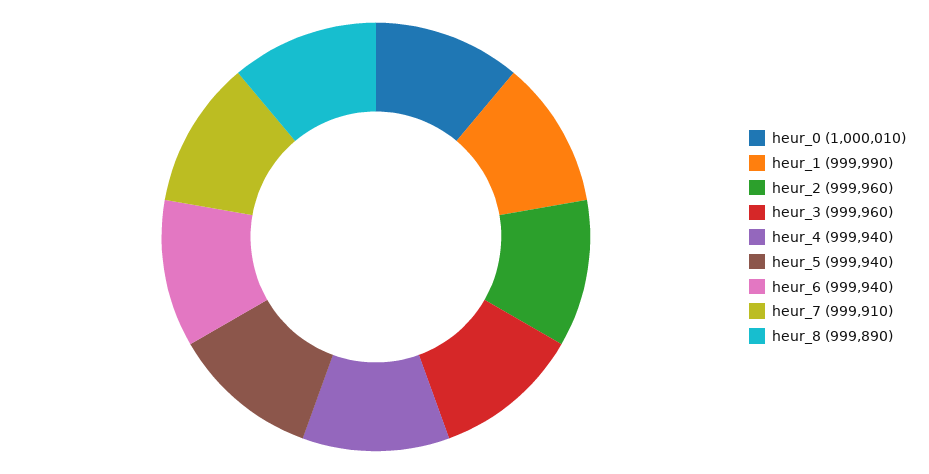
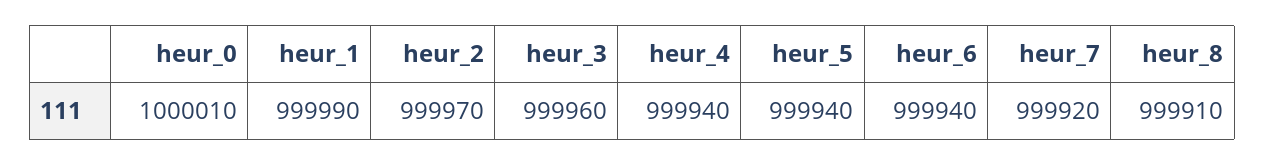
heur_2: 999960 -> 999970
heur_7: 999910 -> 999920
heur_8: 999890 -> 999910

